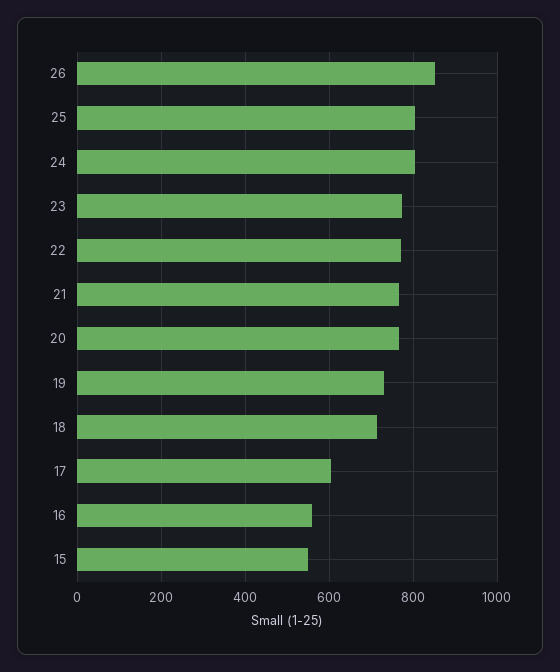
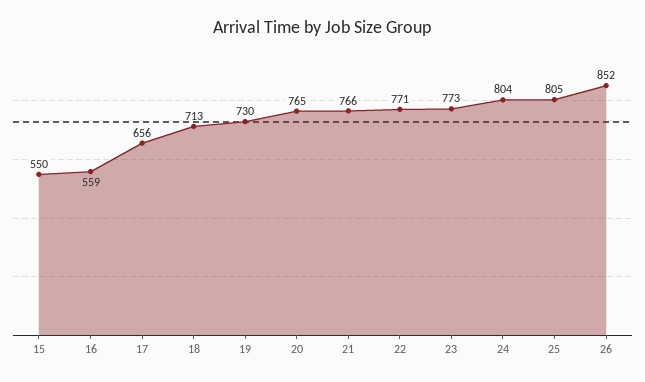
17: 600 -> 656

